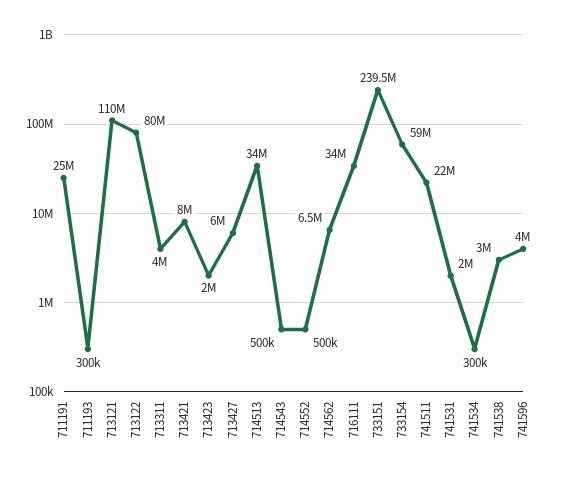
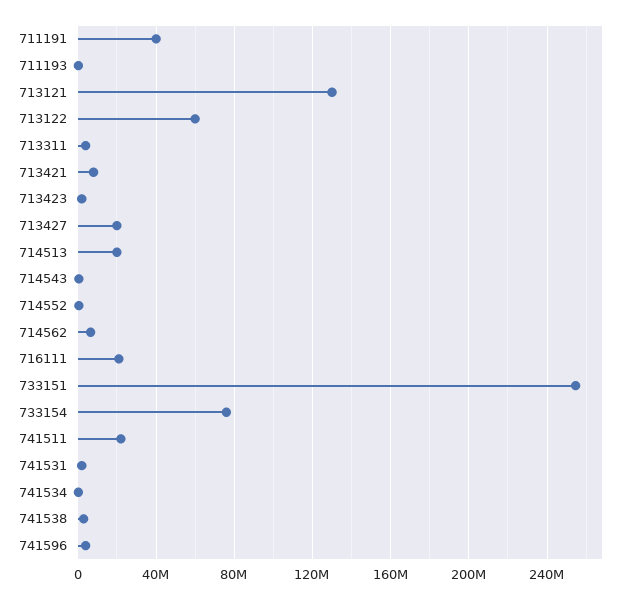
711191: 25000000 -> 40000000
713121: 110000000 -> 130000000
713122: 80000000 -> 60000000
713427: 6000000 -> 20000000
714513: 34000000 -> 20000000
716111: 34000000 -> 20000000
733151: 239500000 -> 255000000
733154: 59000000 -> 75000000

